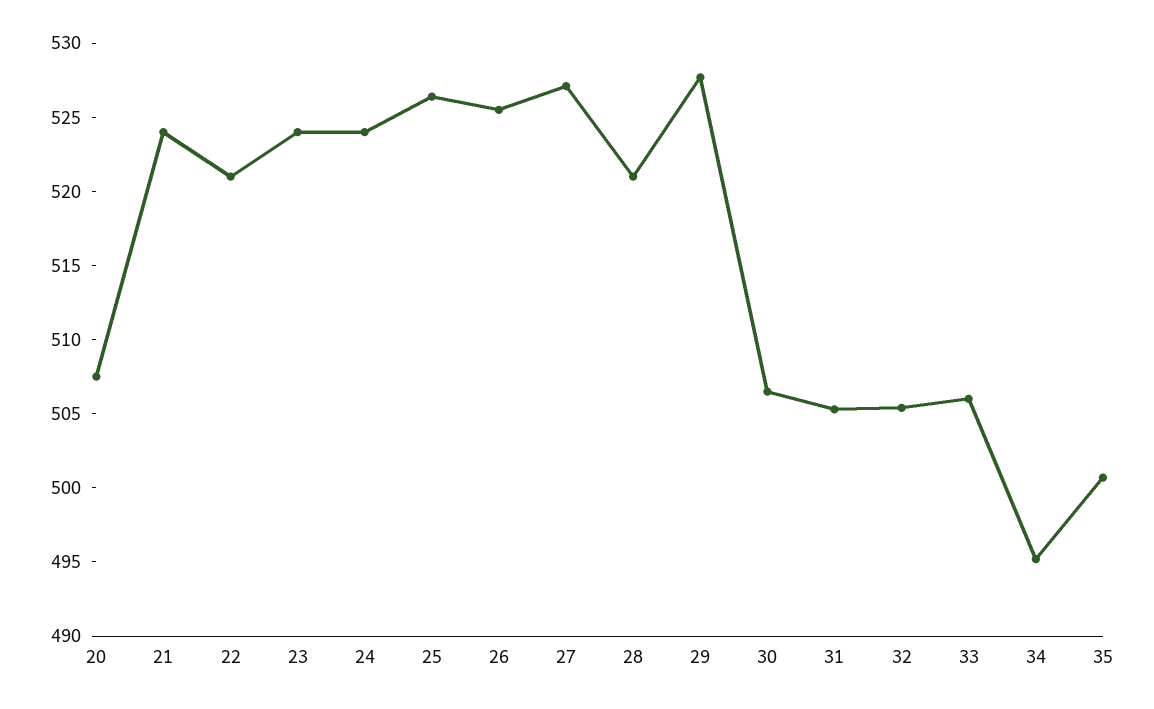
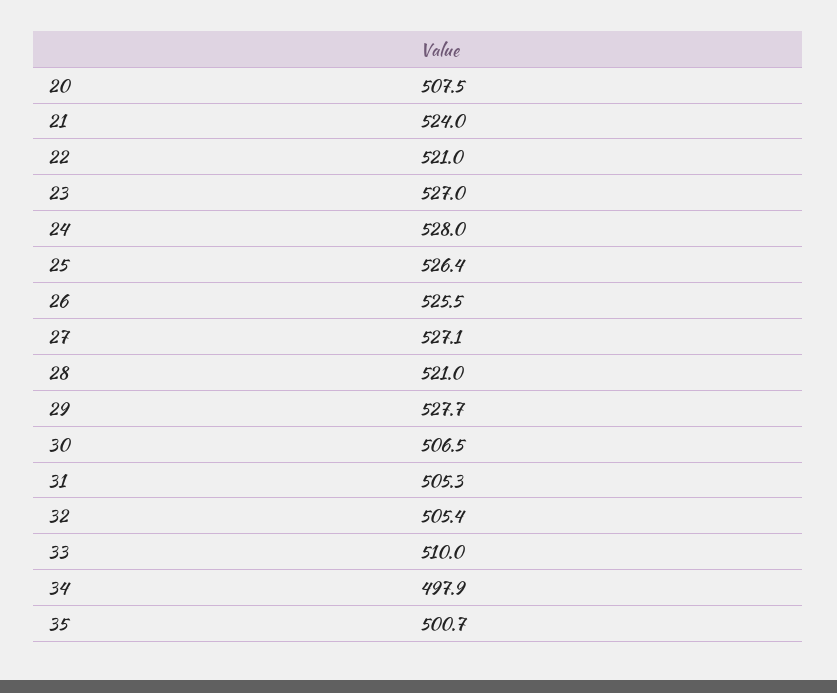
23: 524 -> 527
24: 524 -> 528
33: 506 -> 510
34: 495 -> 497.9

